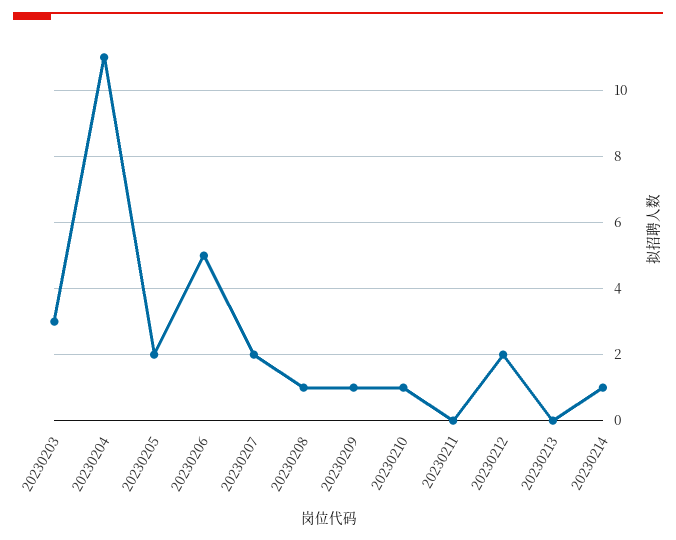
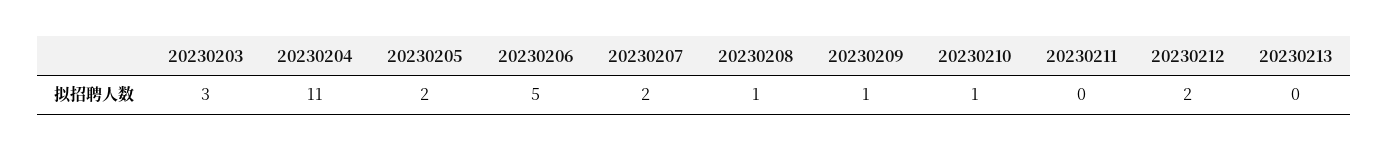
20230214: 1 -> none

